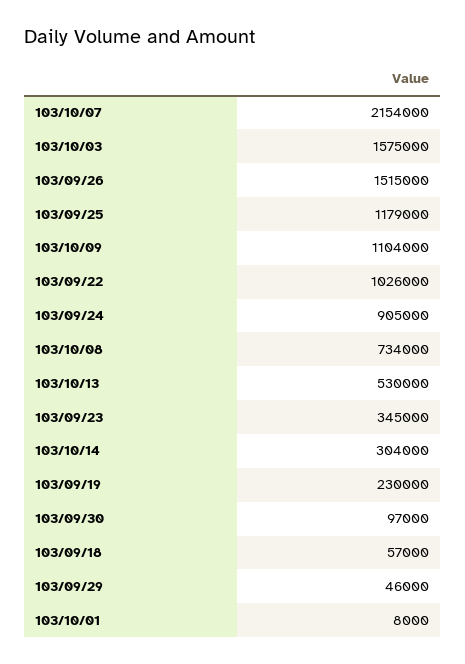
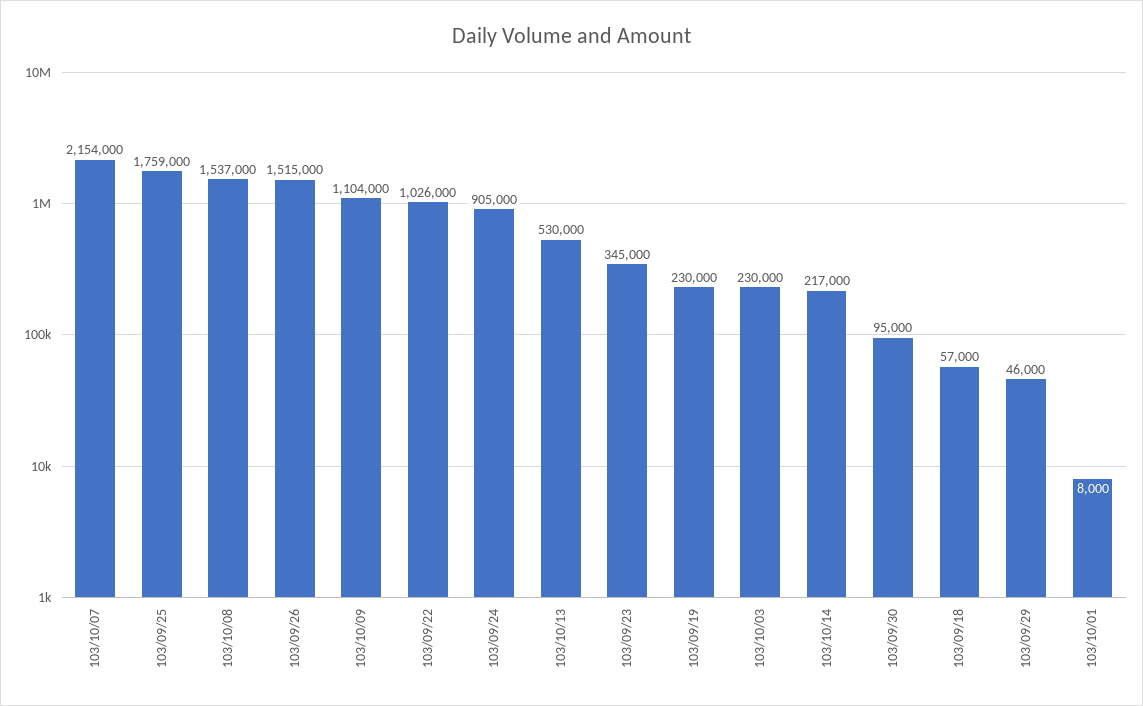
103/10/03: 1575000 -> 230000
103/09/25: 1179000 -> 1759000
103/10/08: 734000 -> 1537000
103/10/14: 304000 -> 217000
103/09/30: 97000 -> 95000

